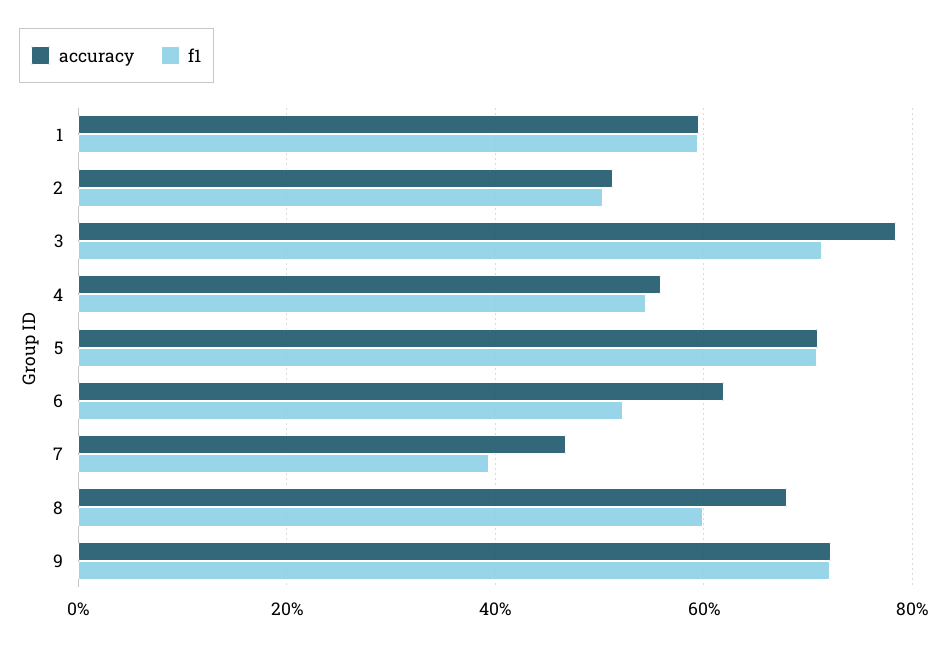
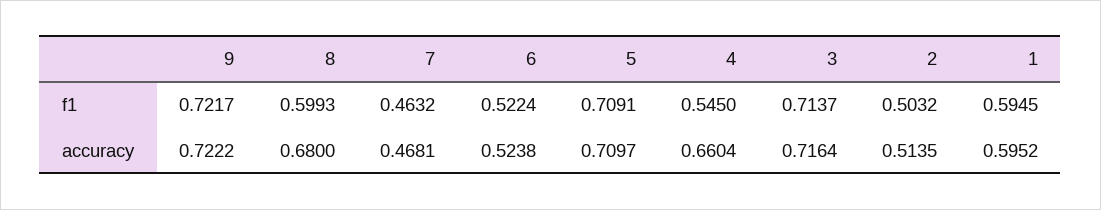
accuracy, 3: 0.78 -> 0.7164
accuracy, 4: 0.56 -> 0.6604
accuracy, 6: 0.62 -> 0.5238
f1, 7: 0.4 -> 0.4632

